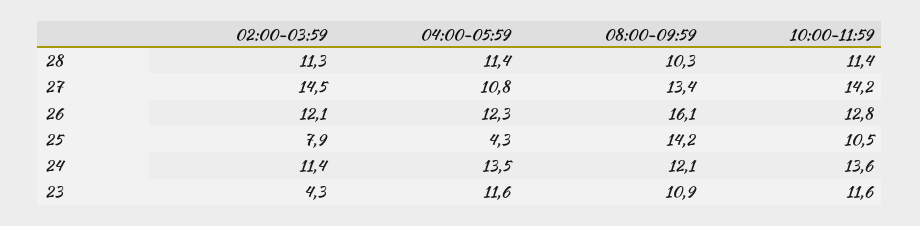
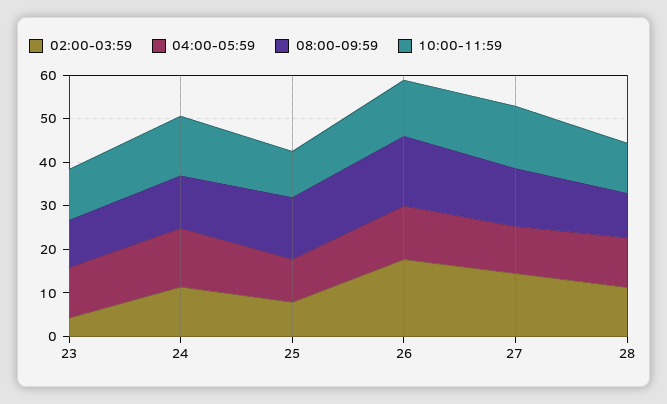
02:00-03:59, 26: 12.1 -> 18
04:00-05:59, 25: 4.3 -> 10

